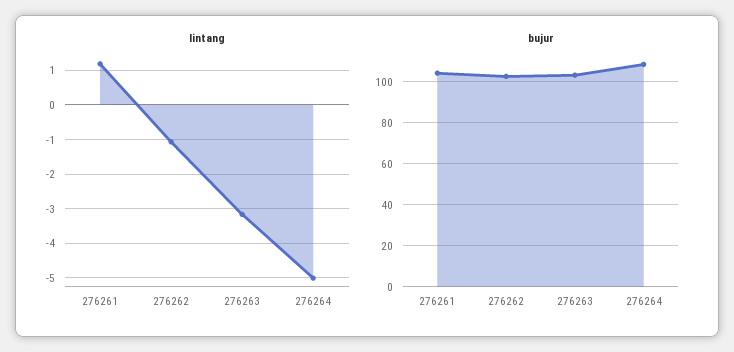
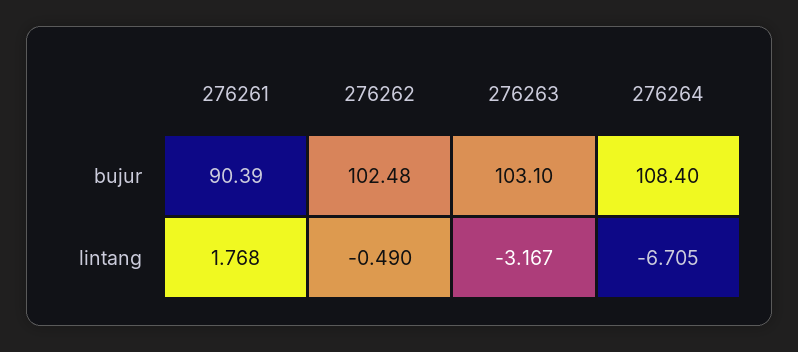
lintang, 276261: 1.2 -> 1.768
lintang, 276262: -1 -> -0.49
lintang, 276264: -5 -> -6.705
bujur, 276261: 105 -> 90.39

